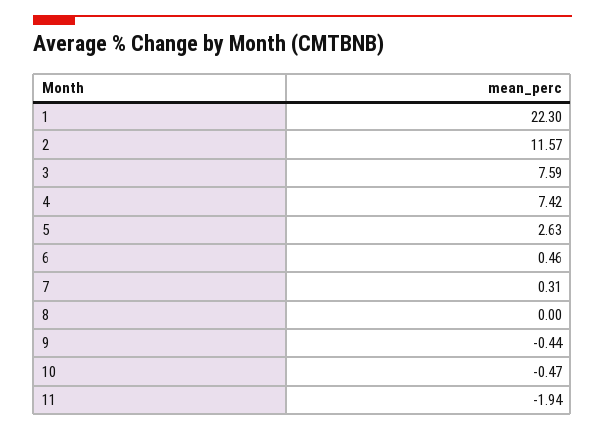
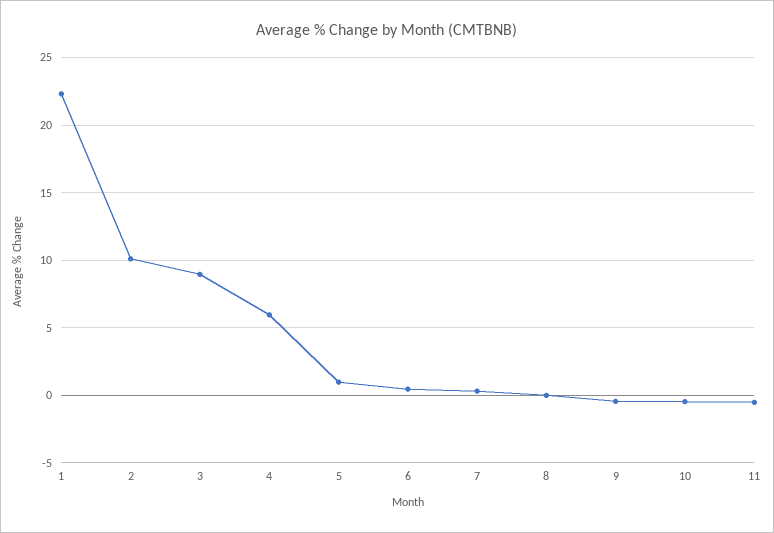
2: 11.57 -> 10
3: 7.59 -> 9
4: 7.42 -> 6
5: 2.63 -> 1
11: -1.94 -> -0.5

